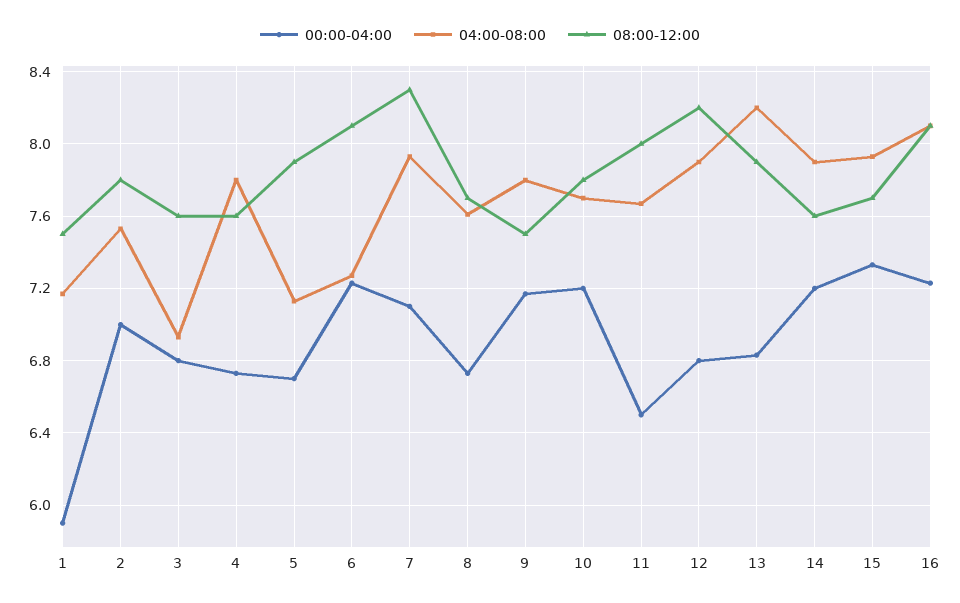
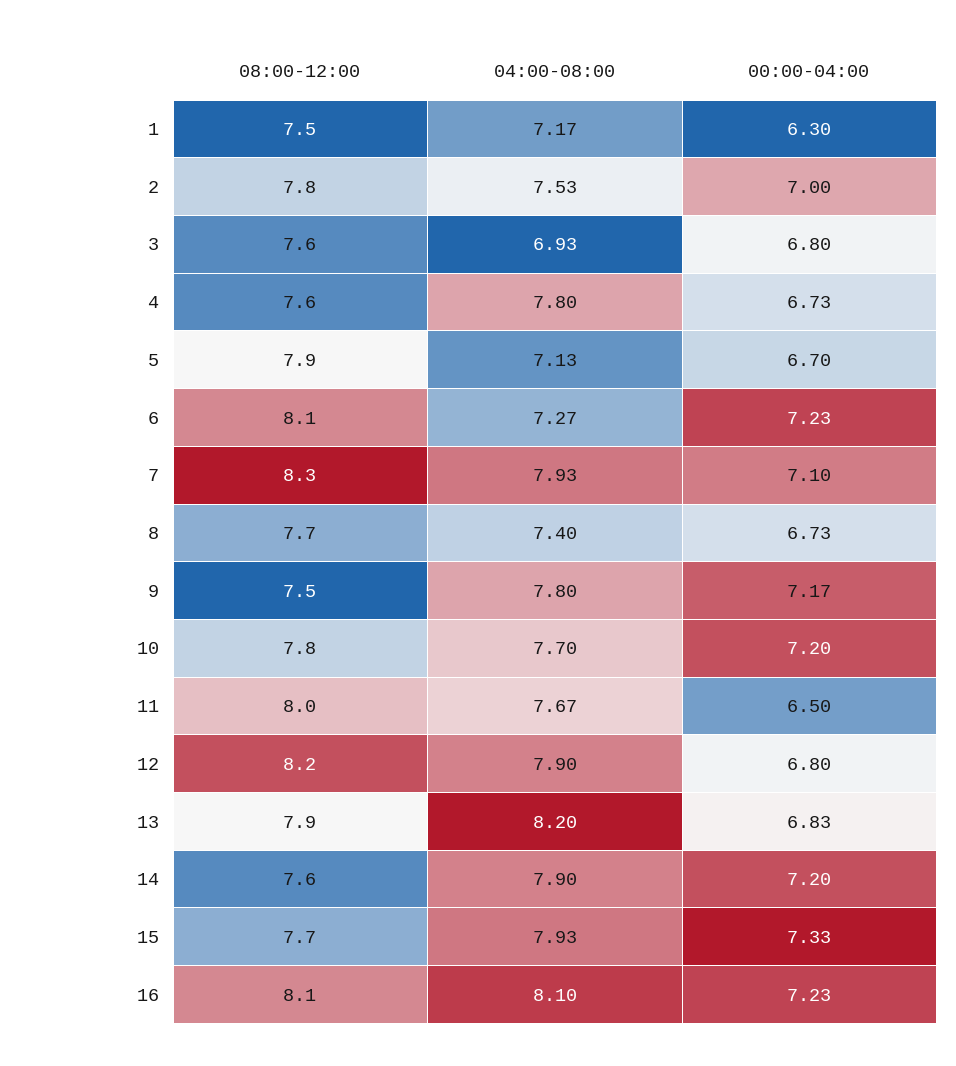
00:00-04:00, 1: 5.9 -> 6.3
04:00-08:00, 8: 7.6 -> 7.4

